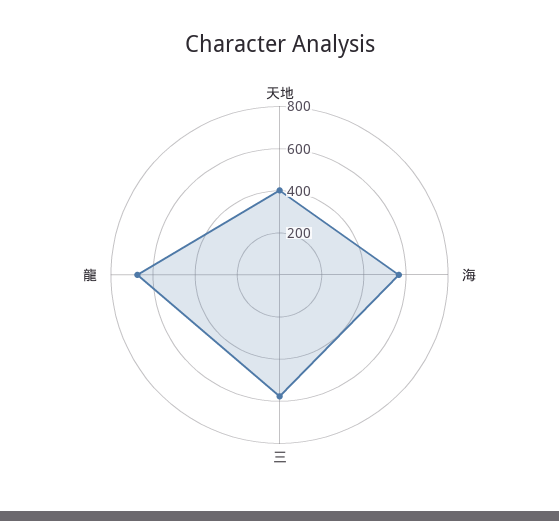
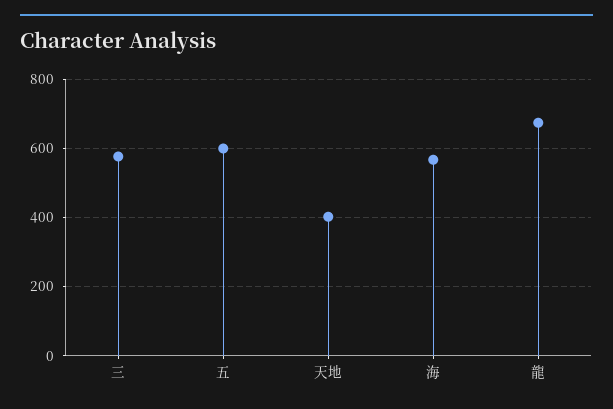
五: none -> 600

